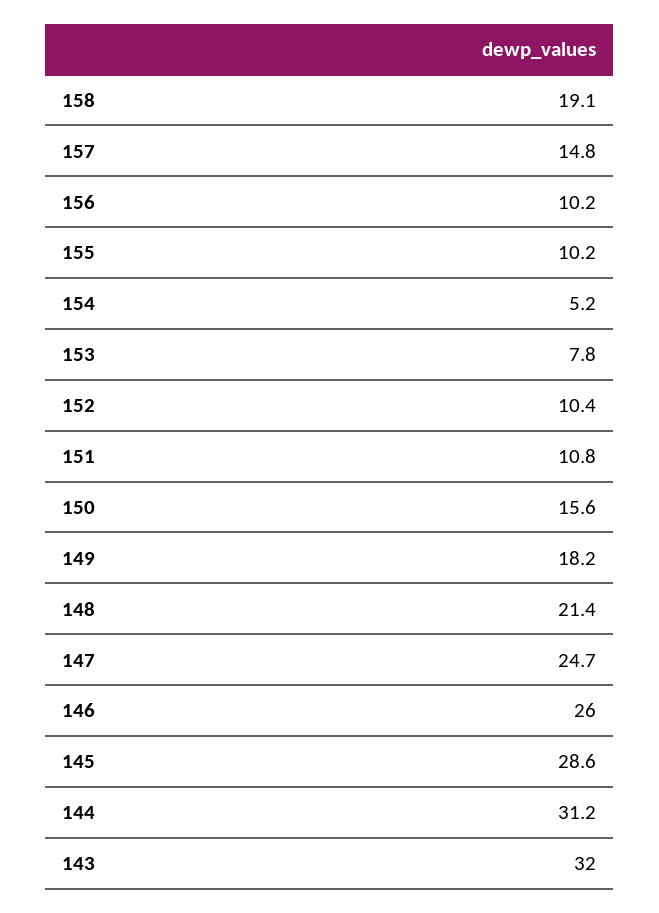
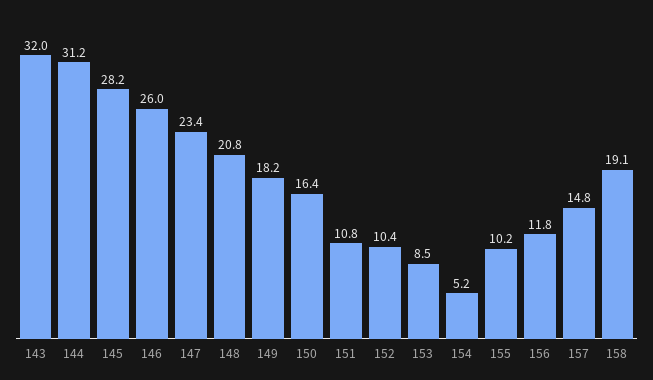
156: 10.2 -> 11.8
153: 7.8 -> 8.5
150: 15.6 -> 16.4
148: 21.4 -> 20.8
147: 24.7 -> 23.4
145: 28.6 -> 28.2

